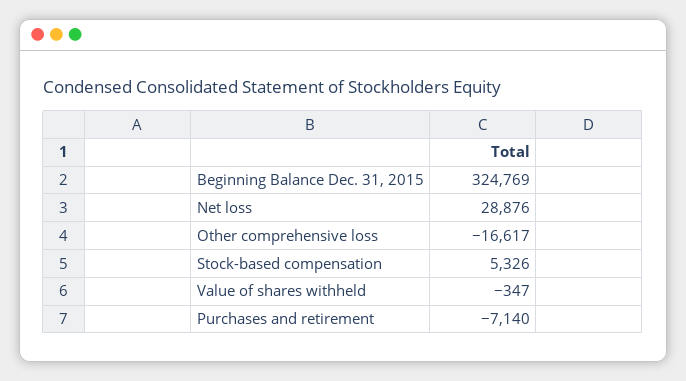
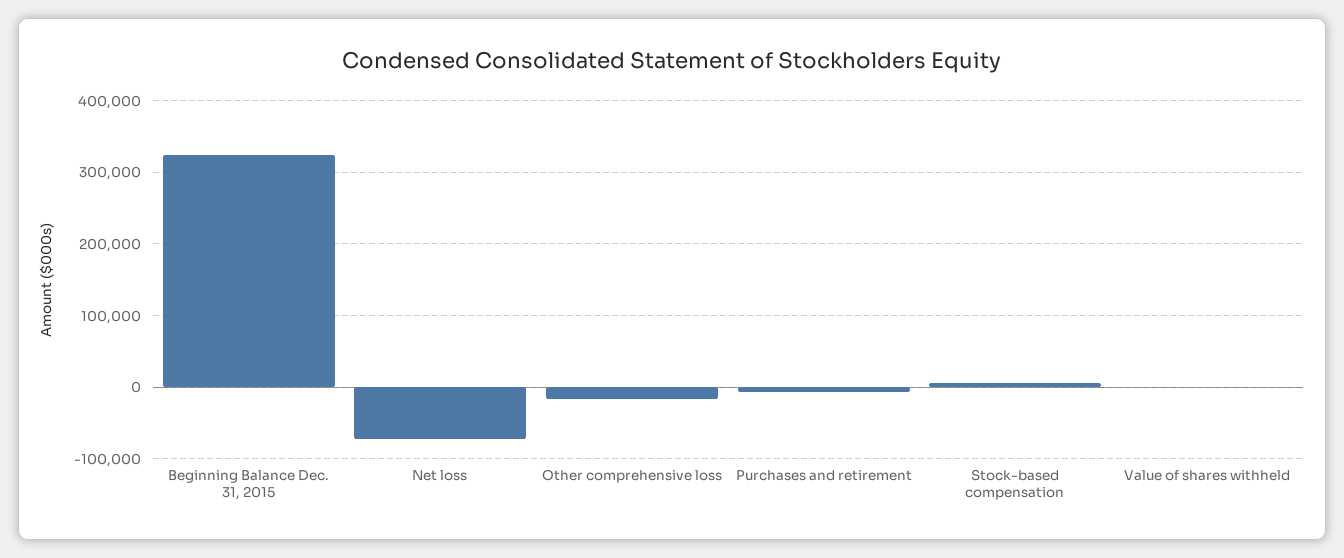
Net loss: 28876 -> -70000

